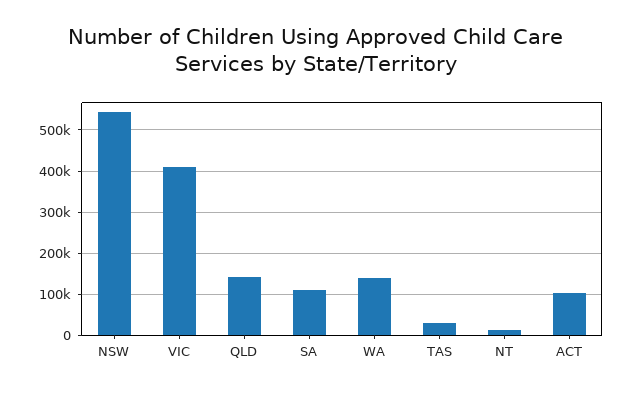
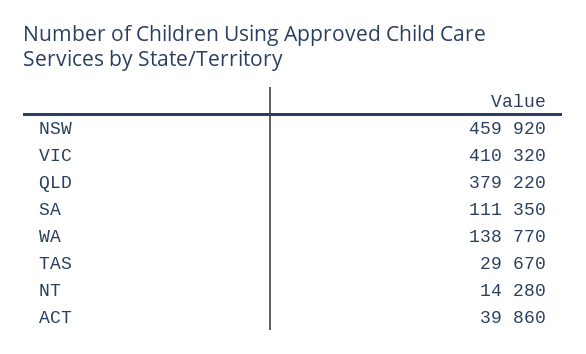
NSW: 540000 -> 459920
QLD: 140000 -> 379220
ACT: 100000 -> 39860

